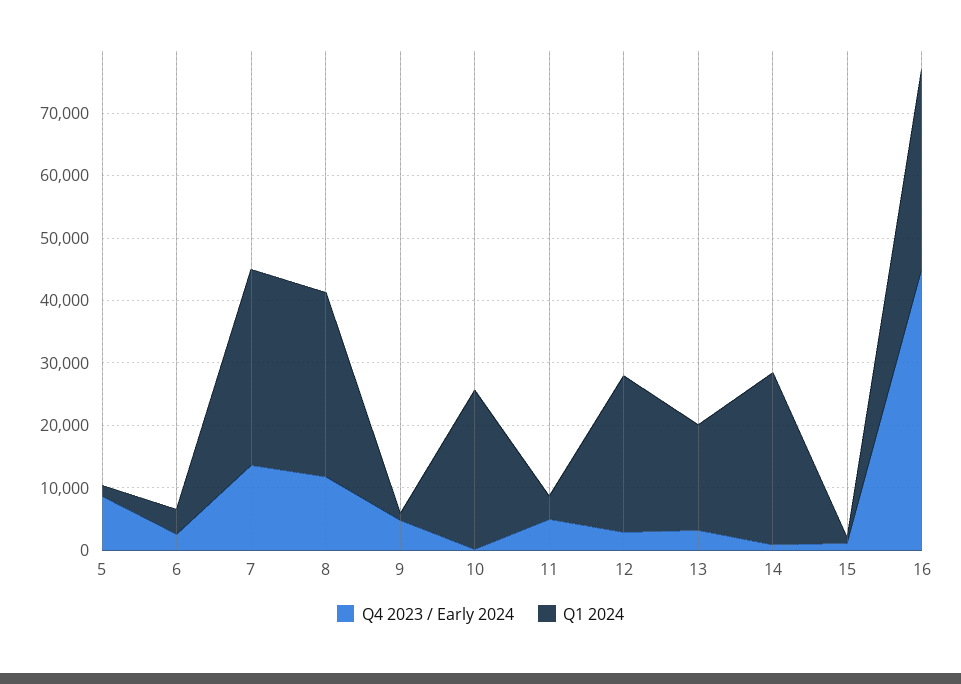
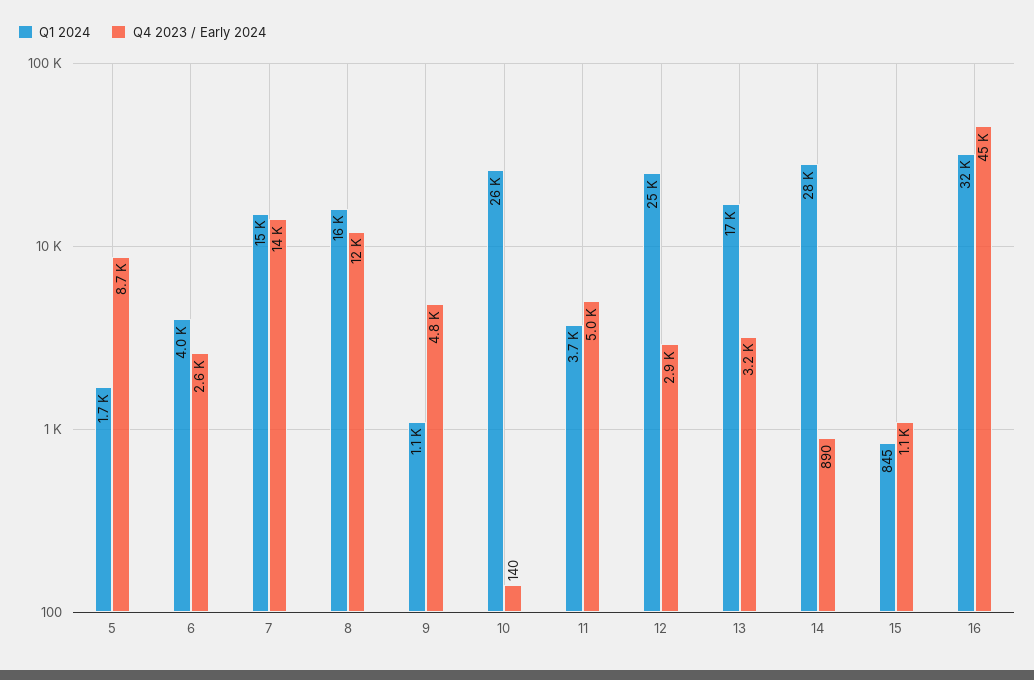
Q1 2024, 7: 32000 -> 15000
Q1 2024, 8: 30000 -> 16000

